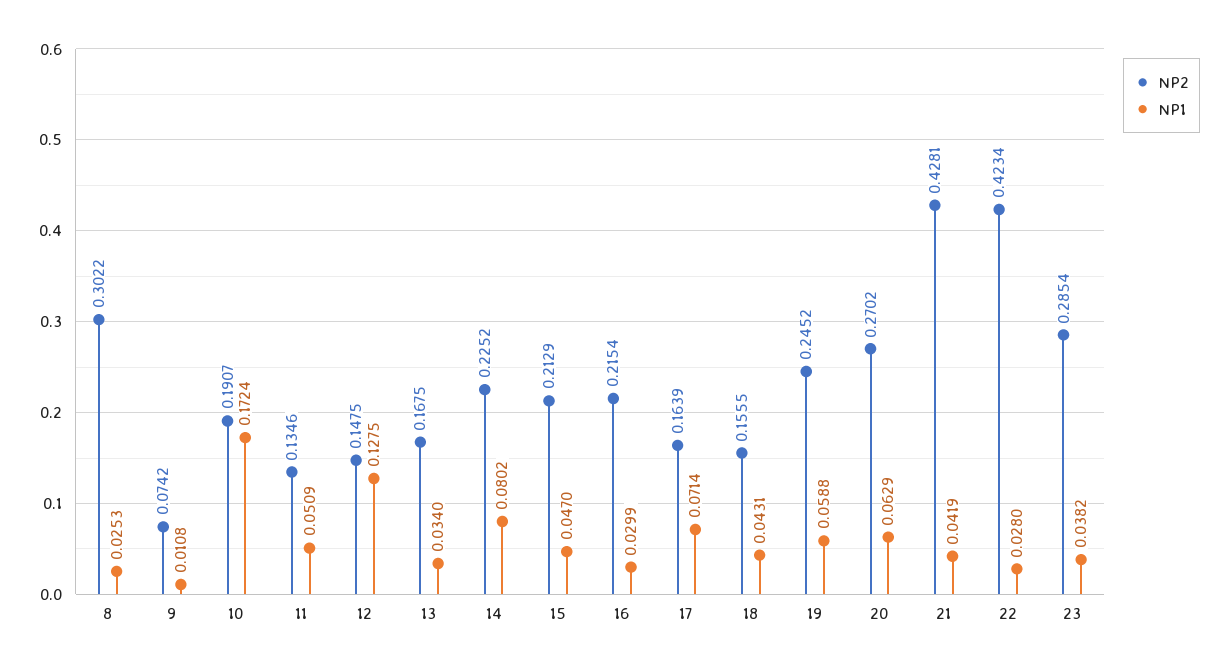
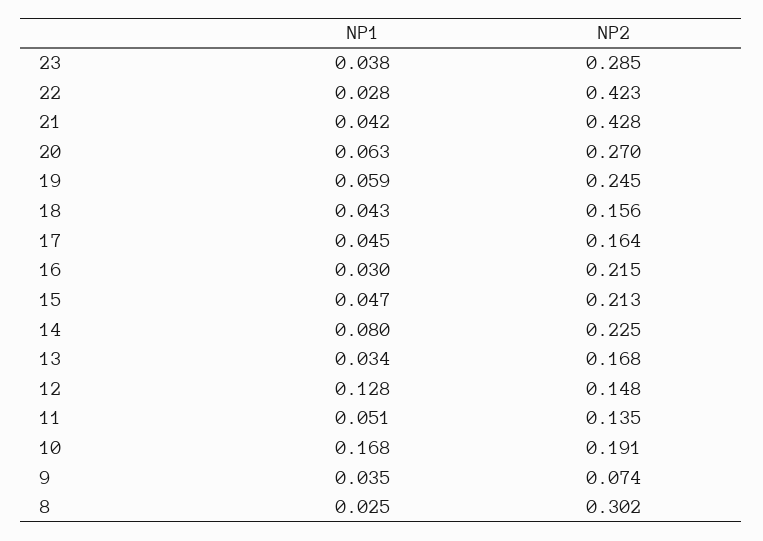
NP1, 9: 0.0108 -> 0.035
NP1, 10: 0.1724 -> 0.168
NP1, 17: 0.0714 -> 0.045

